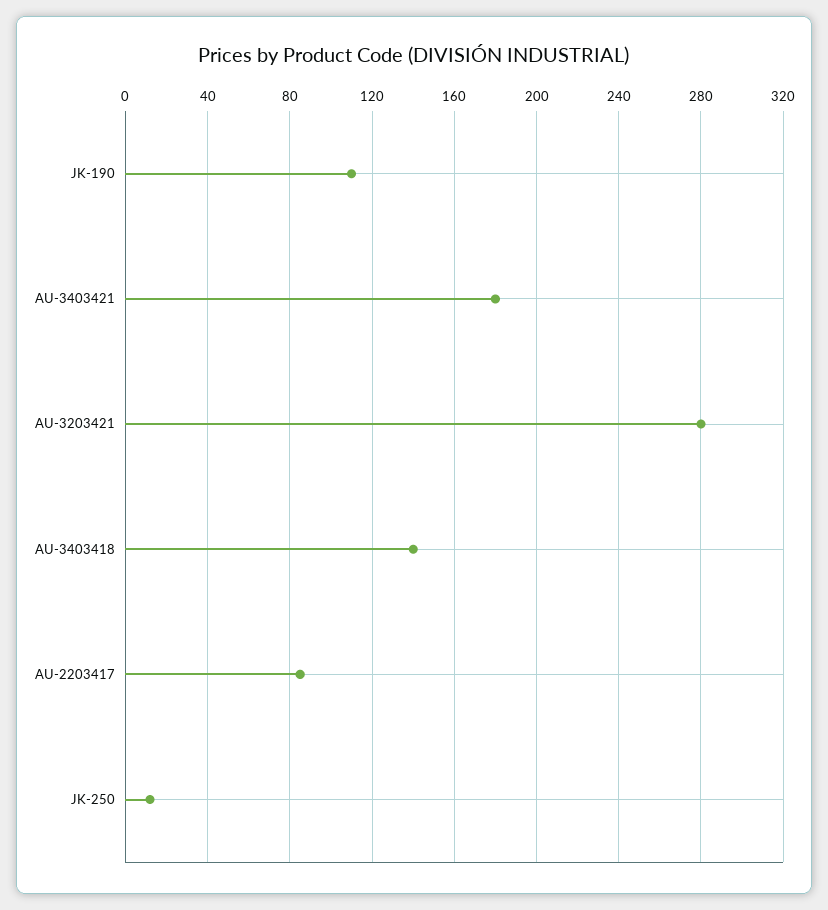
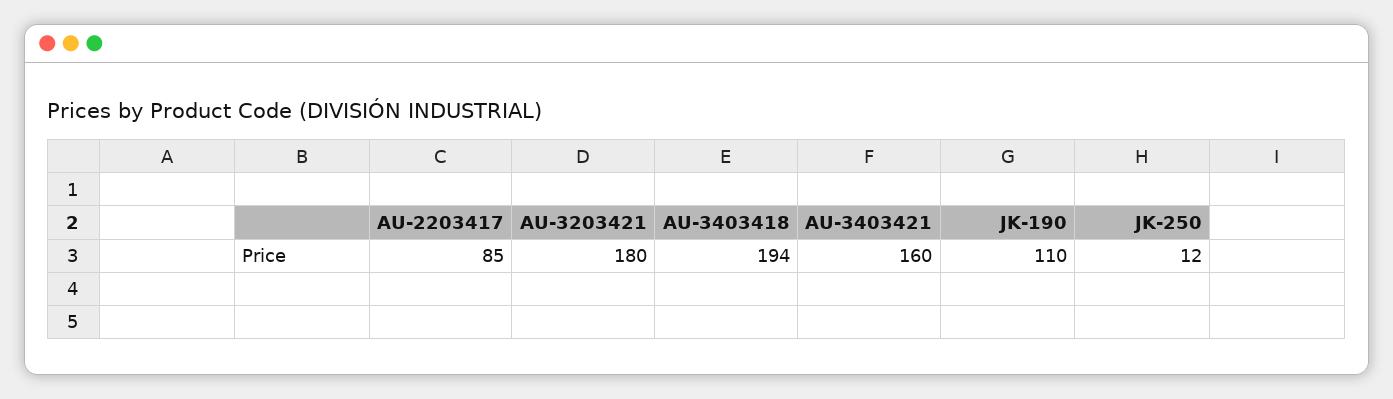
AU-3403421: 180 -> 160
AU-3203421: 280 -> 180
AU-3403418: 140 -> 194

